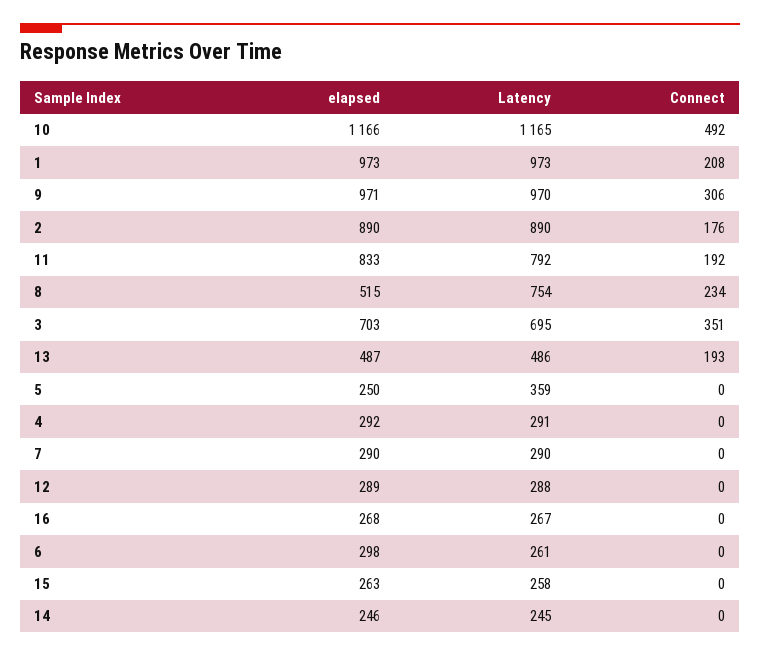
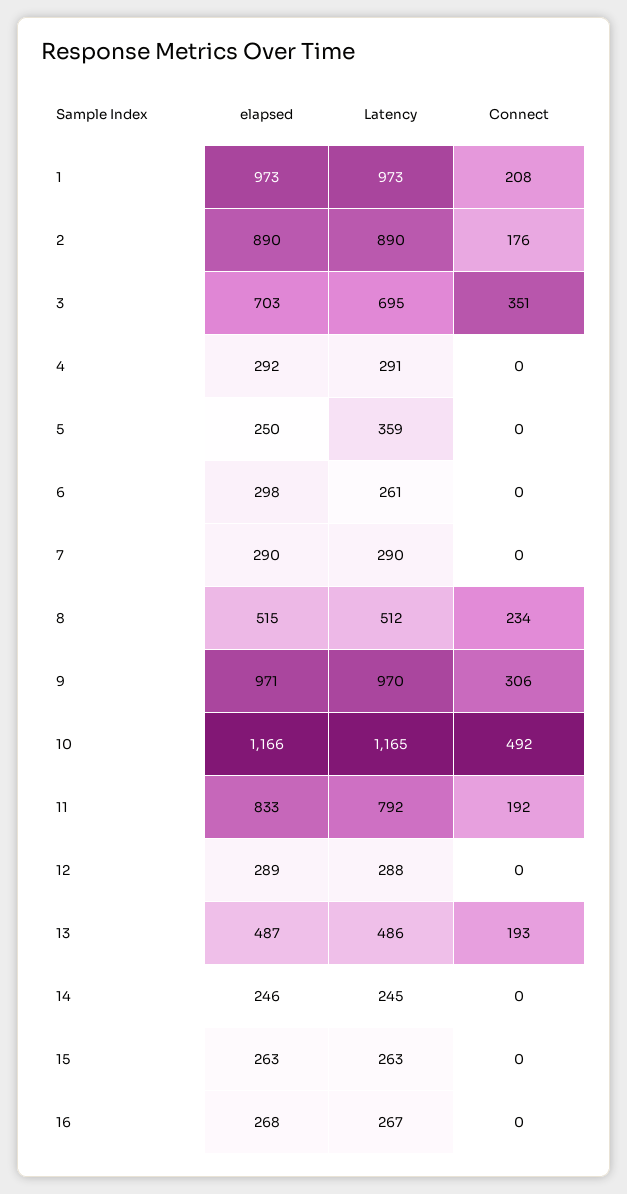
Latency, 8: 754 -> 512
Latency, 15: 258 -> 263

